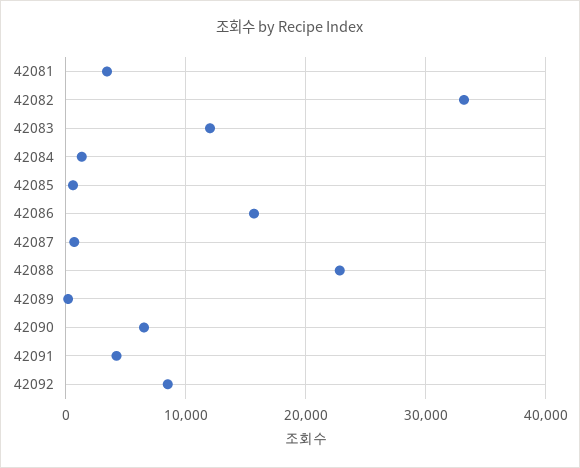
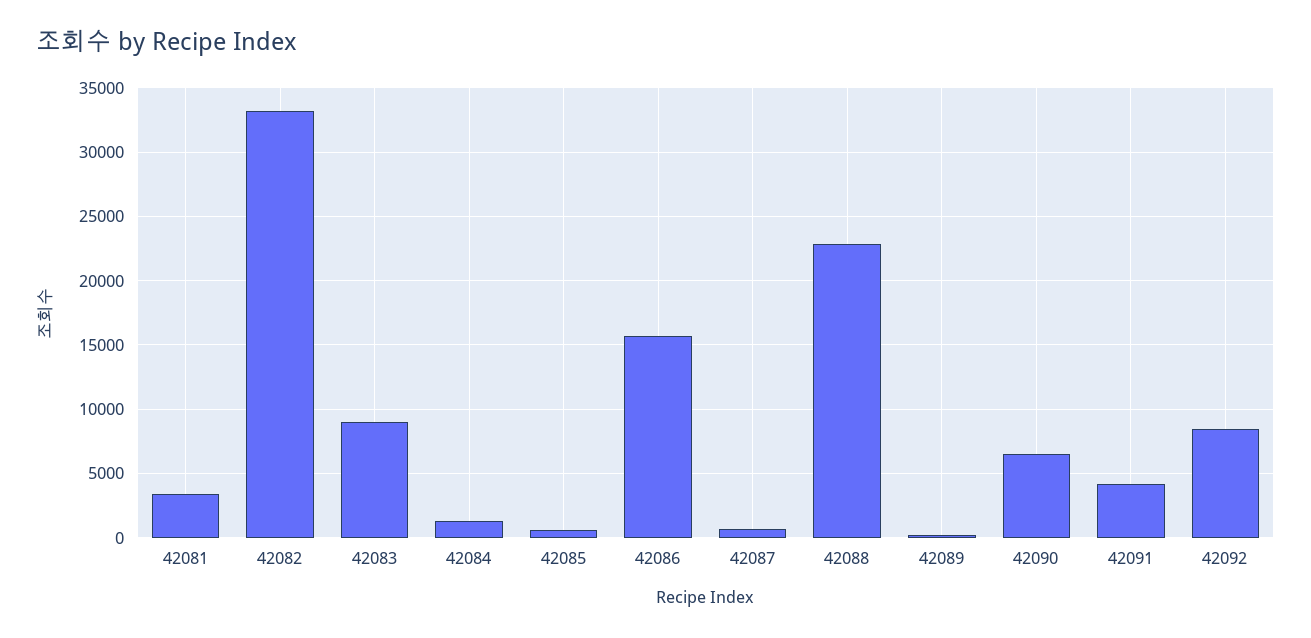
42083: 12000 -> 9000

